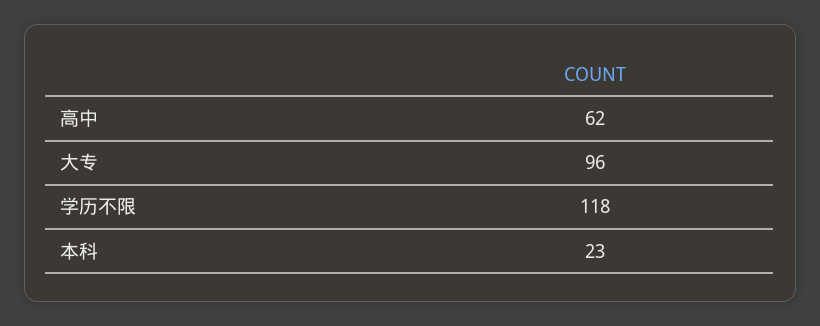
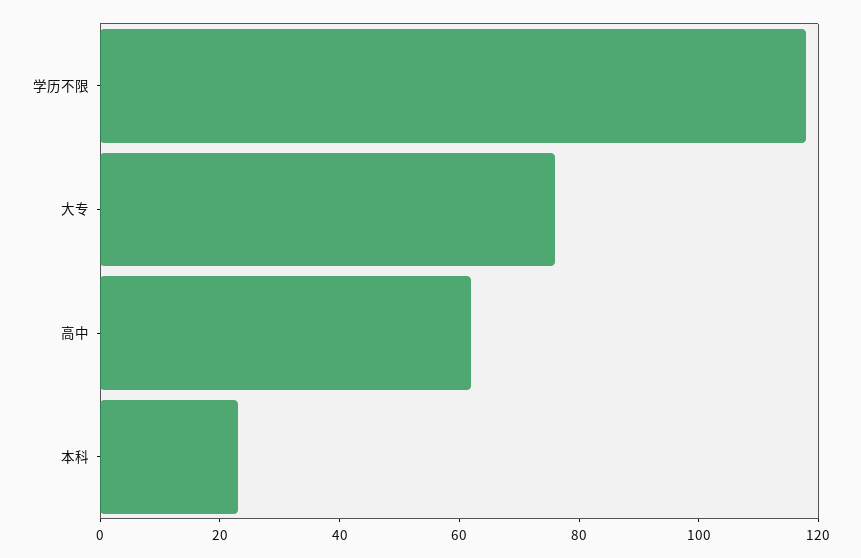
大专: 96 -> 75

